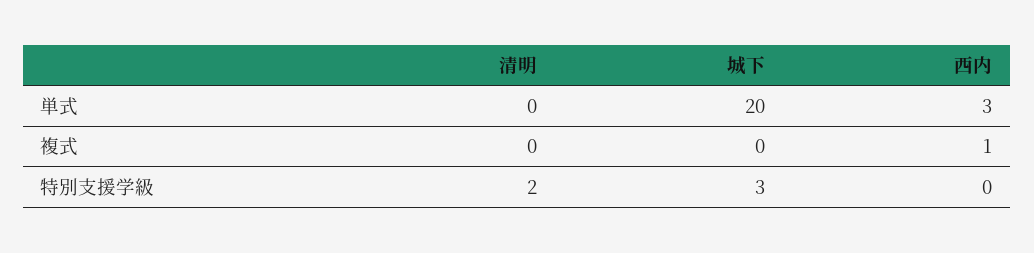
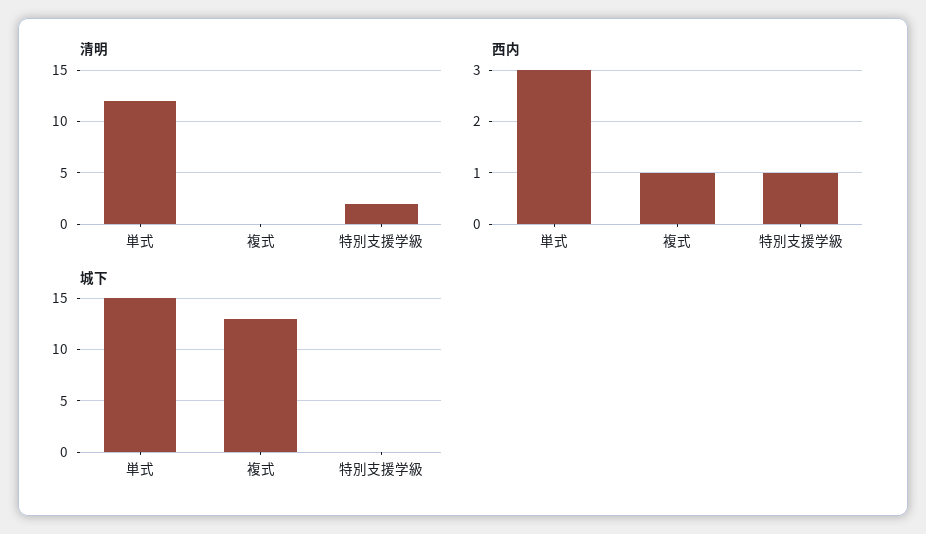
清明, 単式: 0 -> 12
城下, 単式: 20 -> 15
城下, 複式: 0 -> 13
城下, 特別支援学級: 3 -> 0
西内, 特別支援学級: 0 -> 1

